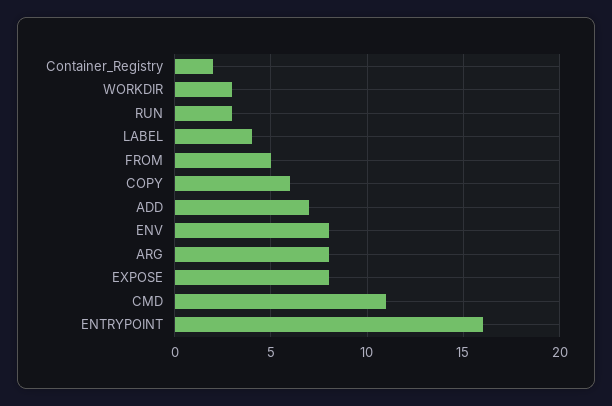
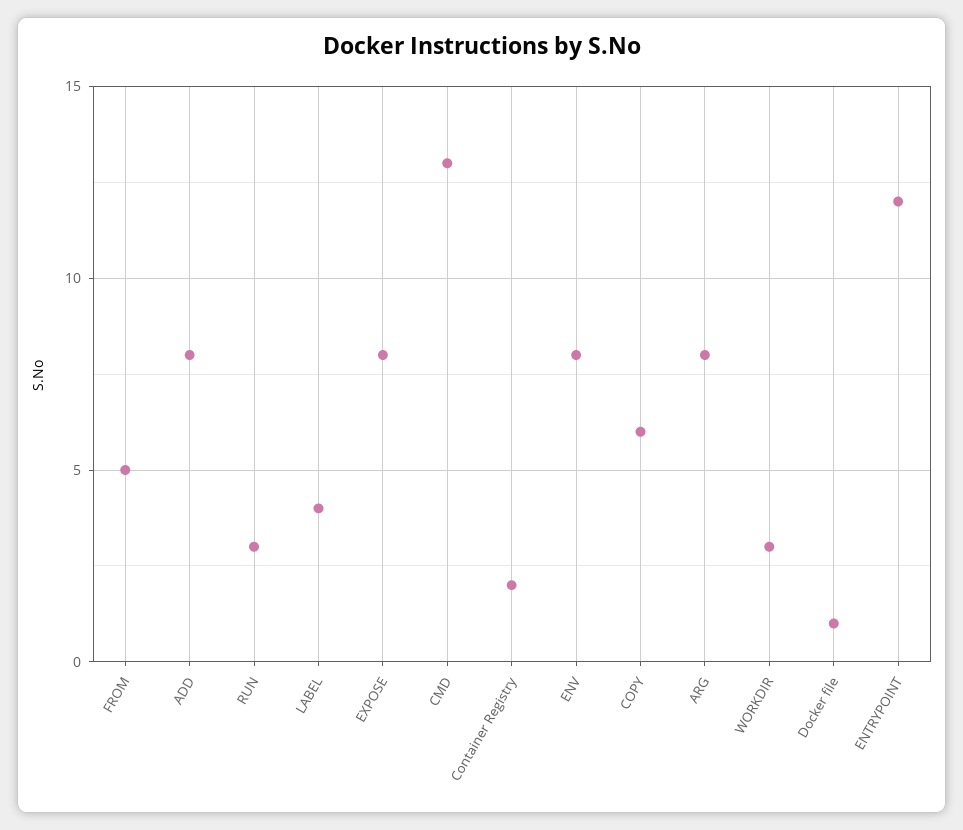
ADD: 7 -> 8
CMD: 11 -> 13
ENTRYPOINT: 16 -> 12
Docker file: none -> 1

